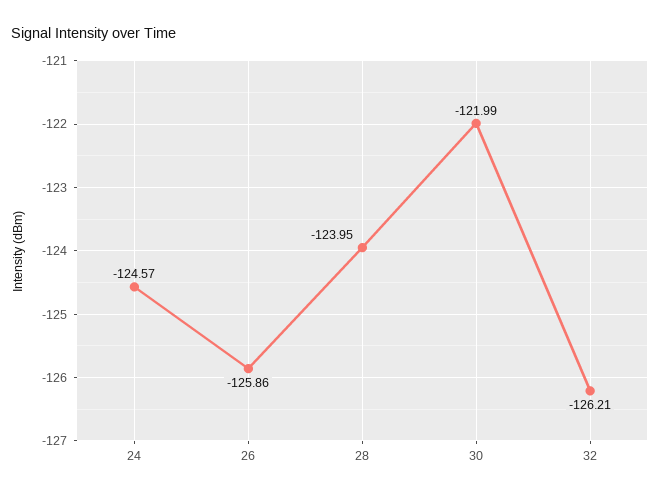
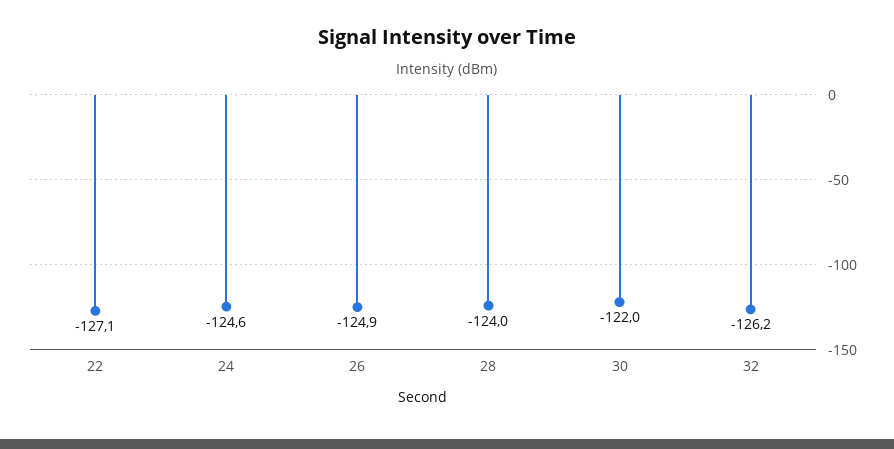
26: -125.86 -> -124.9
22: none -> -127.1

